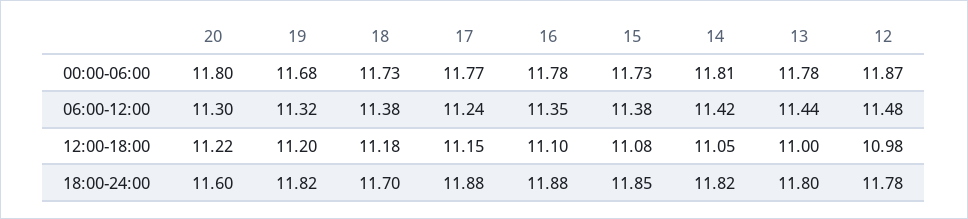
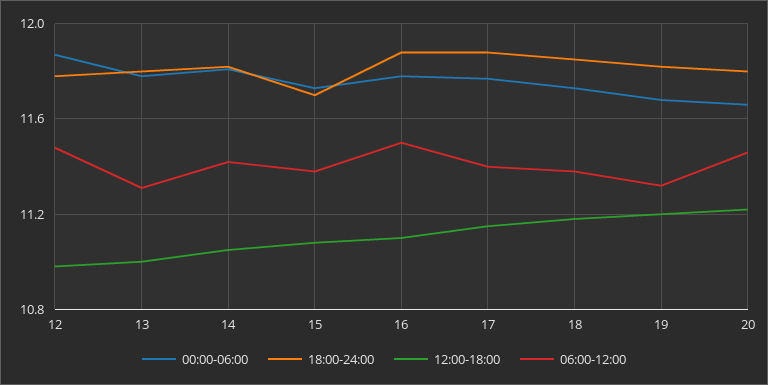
00:00-06:00, 20: 11.8 -> 11.65
06:00-12:00, 20: 11.3 -> 11.45
06:00-12:00, 17: 11.24 -> 11.4
06:00-12:00, 16: 11.35 -> 11.5
06:00-12:00, 13: 11.44 -> 11.3
18:00-24:00, 20: 11.6 -> 11.8
18:00-24:00, 18: 11.7 -> 11.85
18:00-24:00, 15: 11.85 -> 11.7

